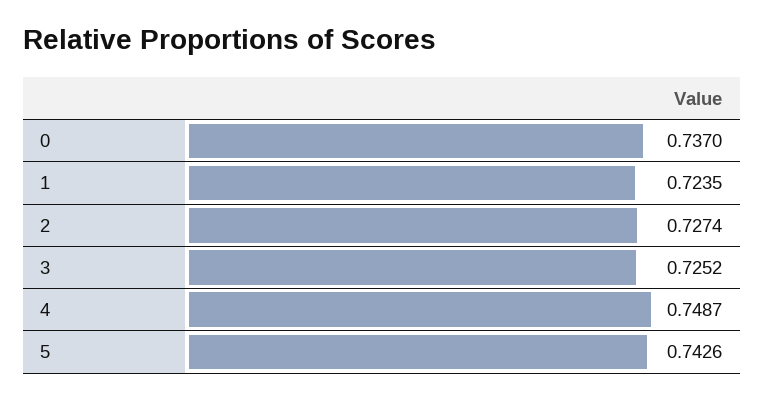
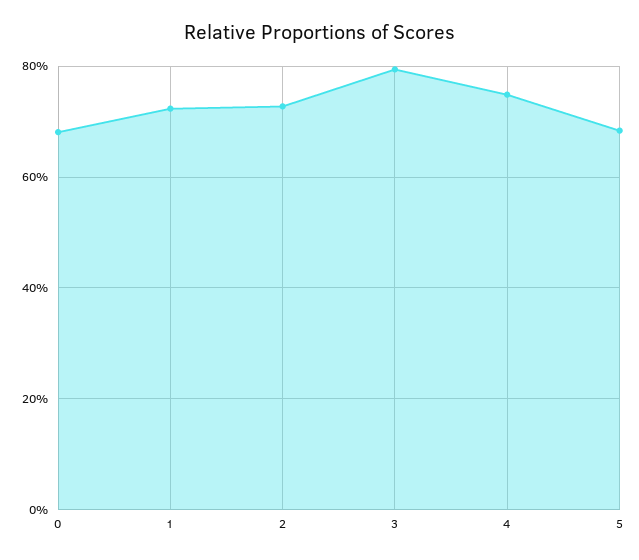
0: 0.737 -> 0.68
3: 0.7252 -> 0.8
5: 0.7426 -> 0.68

